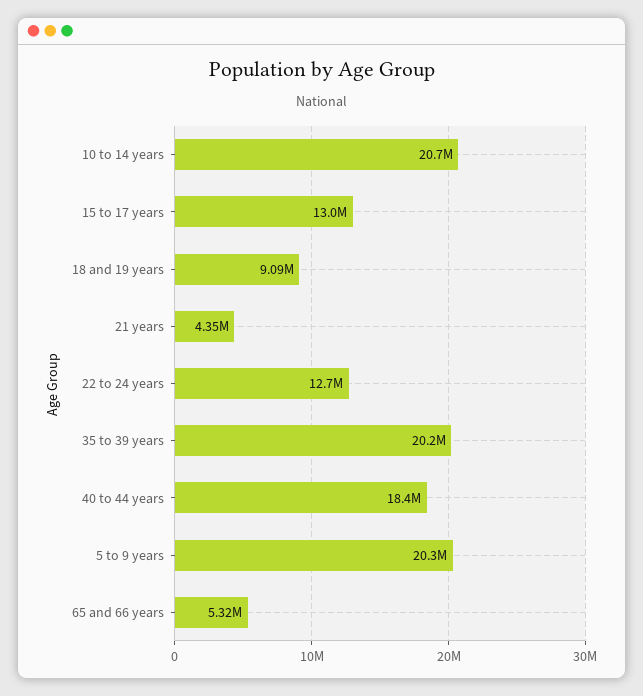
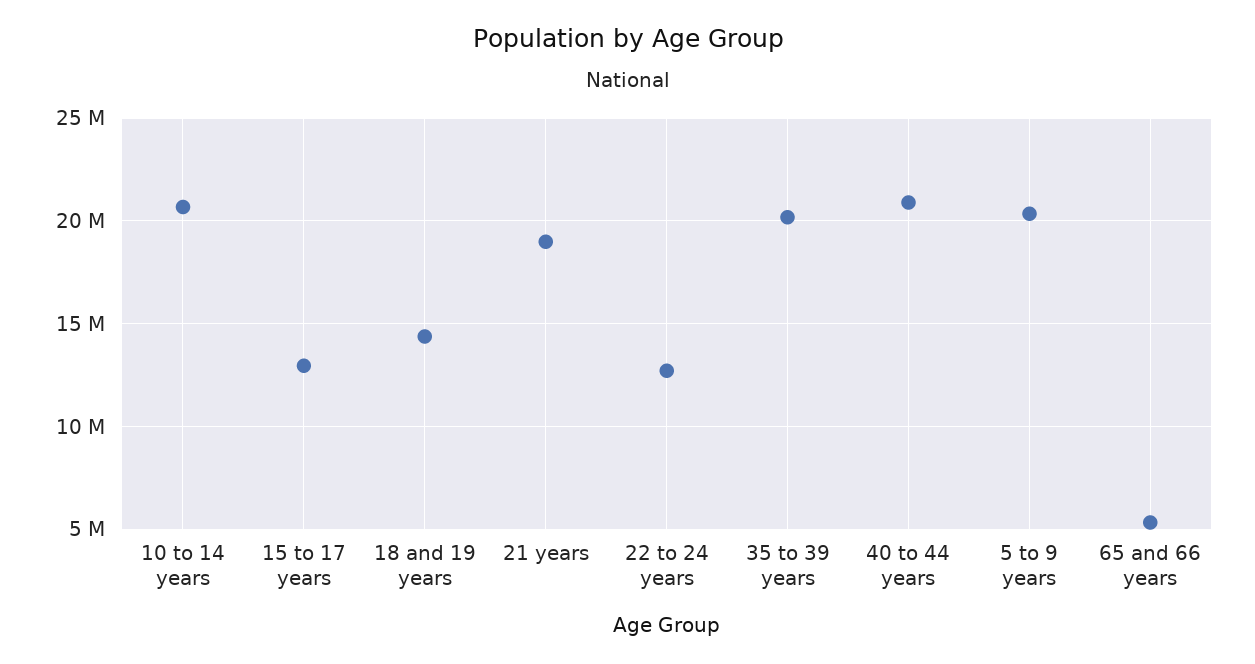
18 and 19 years: 9090000 -> 14500000
21 years: 4350000 -> 19000000
40 to 44 years: 18400000 -> 21000000

